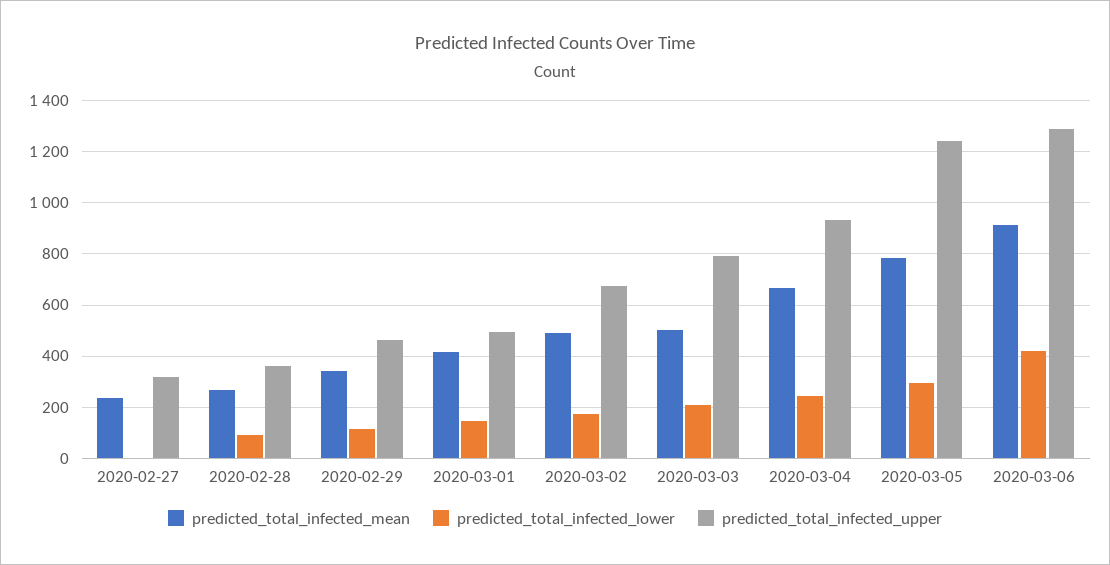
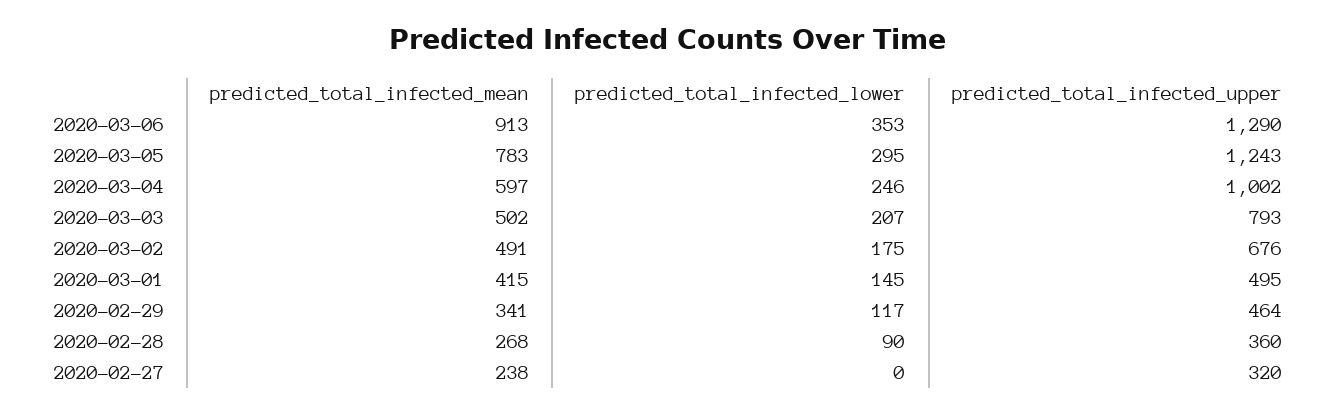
predicted_total_infected_mean, 2020-03-04: 675 -> 597
predicted_total_infected_upper, 2020-03-04: 925 -> 1002
predicted_total_infected_lower, 2020-03-06: 425 -> 353

